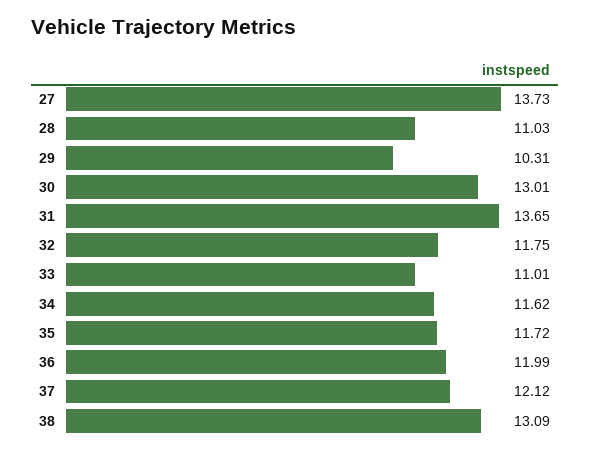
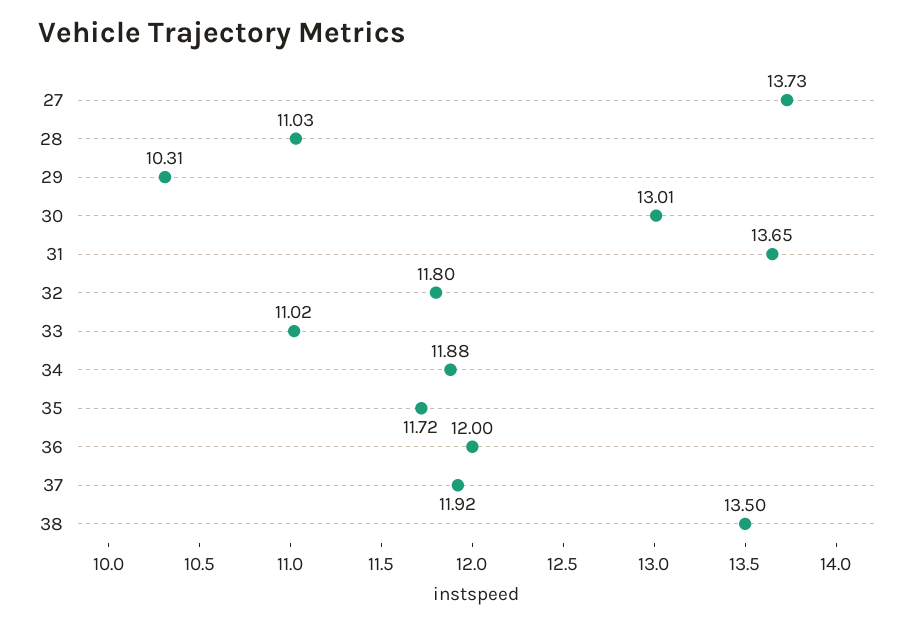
32: 11.75 -> 11.8
33: 11.01 -> 11.02
34: 11.62 -> 11.88
36: 11.99 -> 12
37: 12.12 -> 11.92
38: 13.09 -> 13.5

